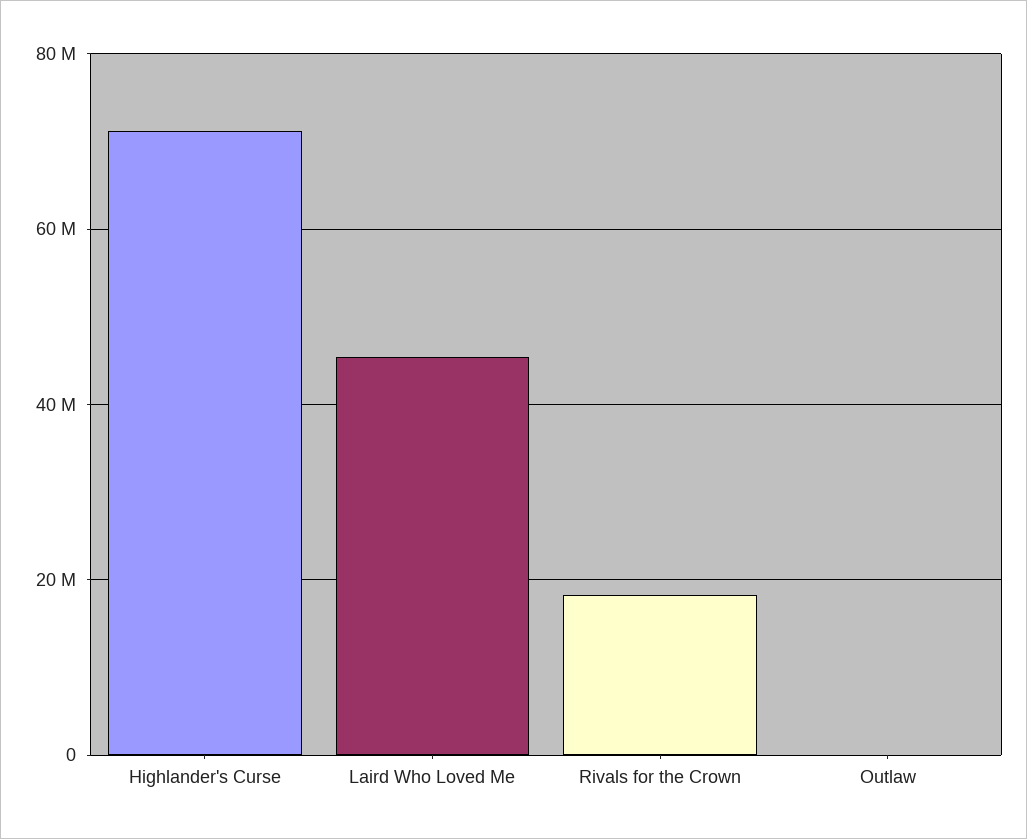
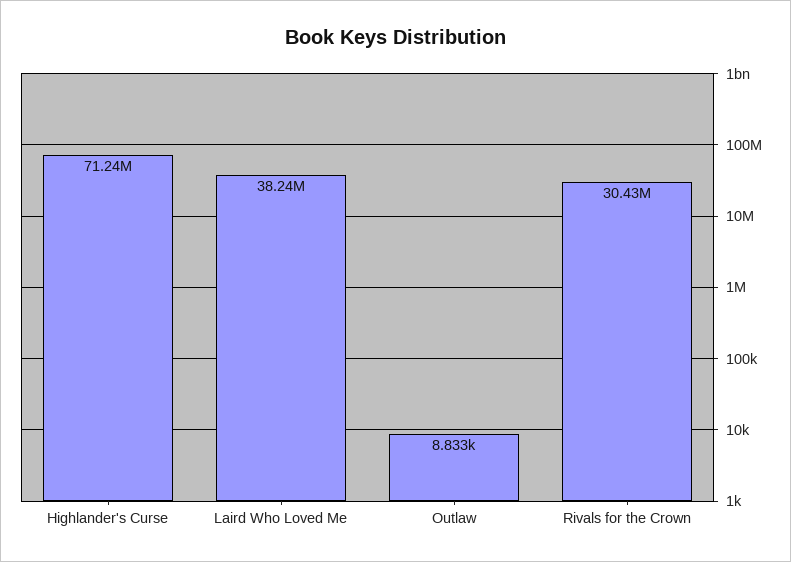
Laird Who Loved Me: 46000000 -> 38240000
Rivals for the Crown: 18000000 -> 30430000

